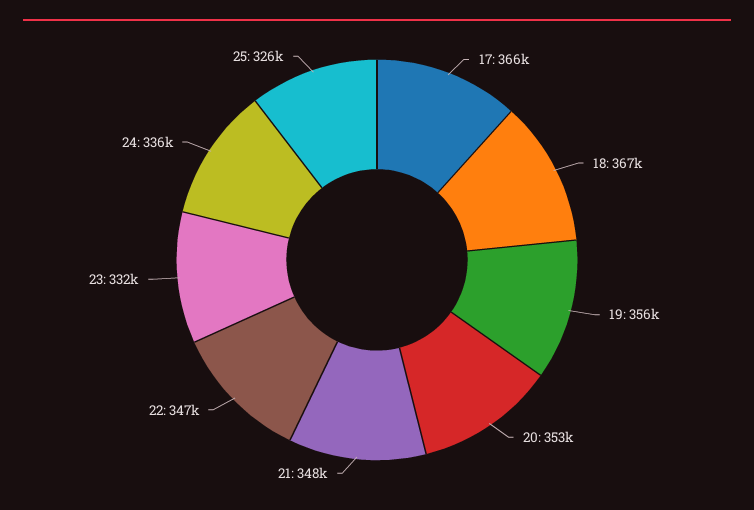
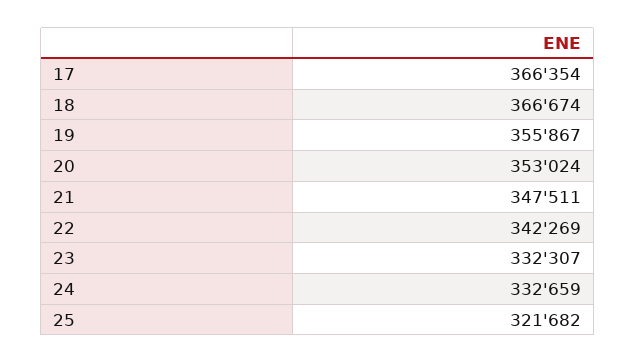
22: 347000 -> 342269
24: 336000 -> 332659
25: 326000 -> 321682

